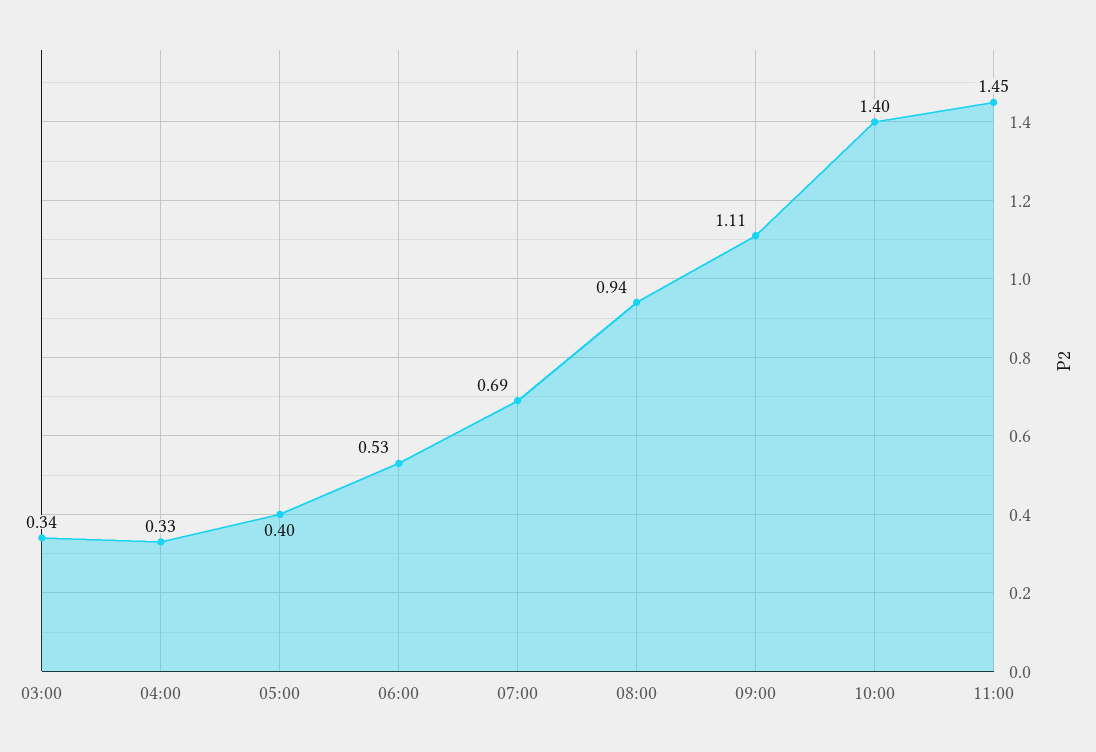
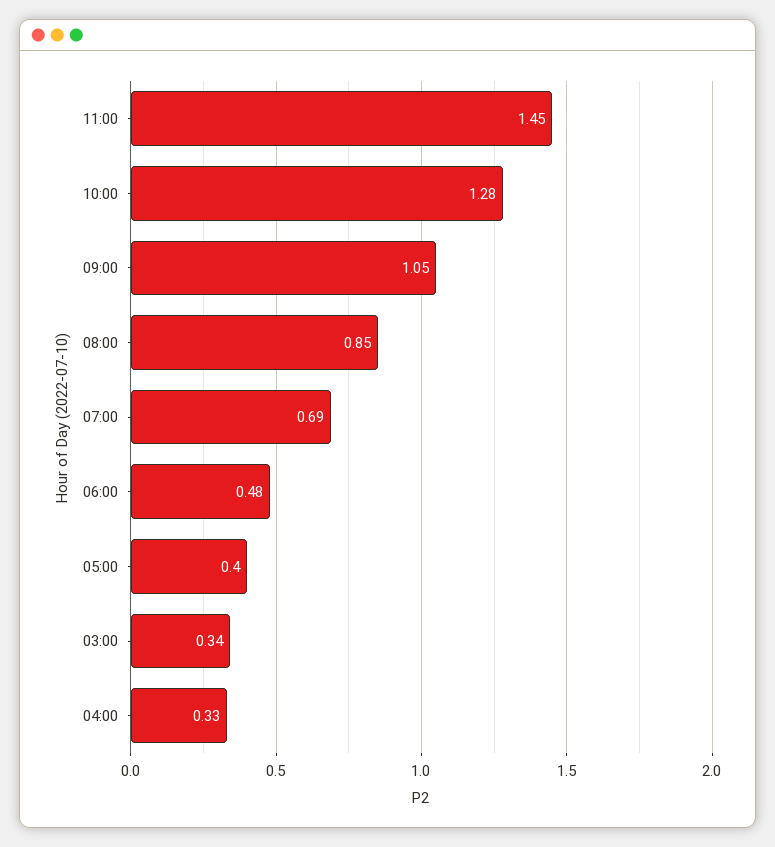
06:00: 0.53 -> 0.48
08:00: 0.94 -> 0.85
09:00: 1.11 -> 1.05
10:00: 1.4 -> 1.28

